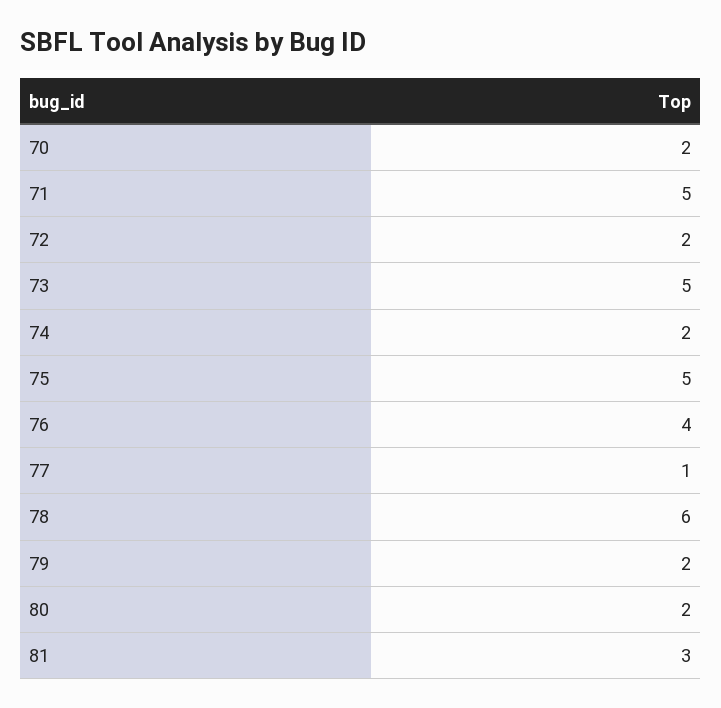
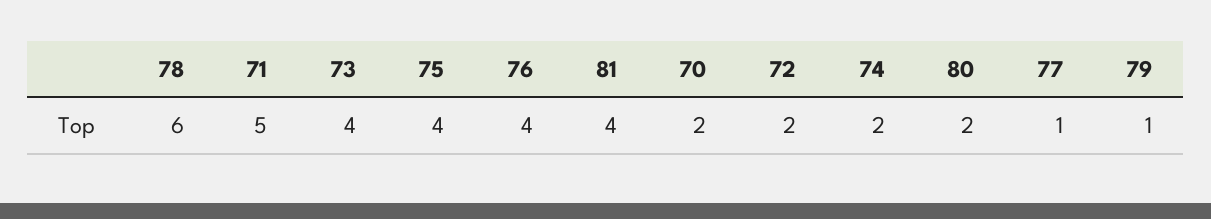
73: 5 -> 4
75: 5 -> 4
79: 2 -> 1
81: 3 -> 4

